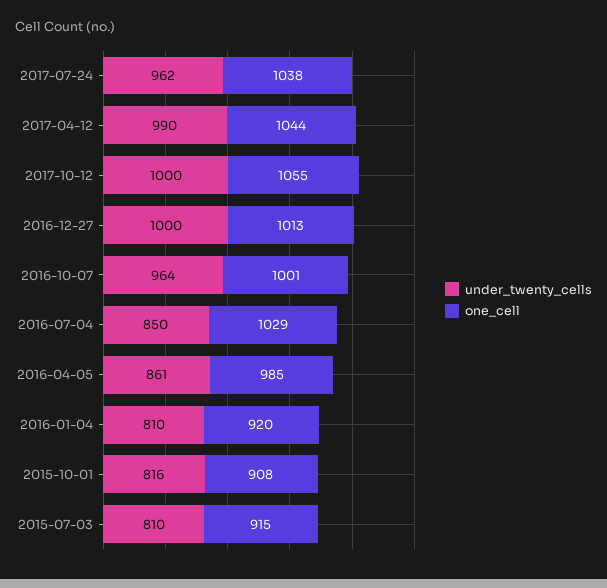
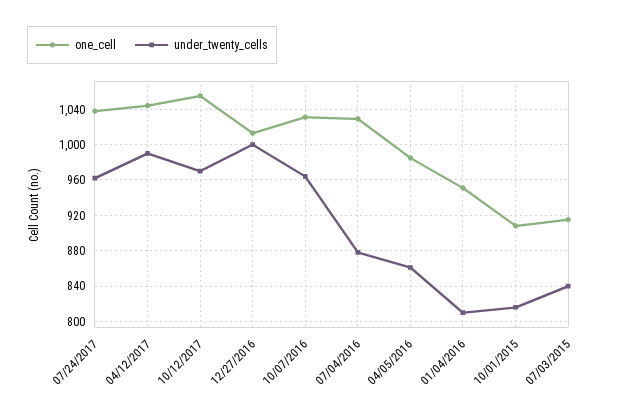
under_twenty_cells, 2017-10-12: 1000 -> 970
one_cell, 2016-10-07: 1001 -> 1030
under_twenty_cells, 2016-07-04: 850 -> 880
one_cell, 2016-01-04: 920 -> 950
under_twenty_cells, 2015-07-03: 810 -> 840

